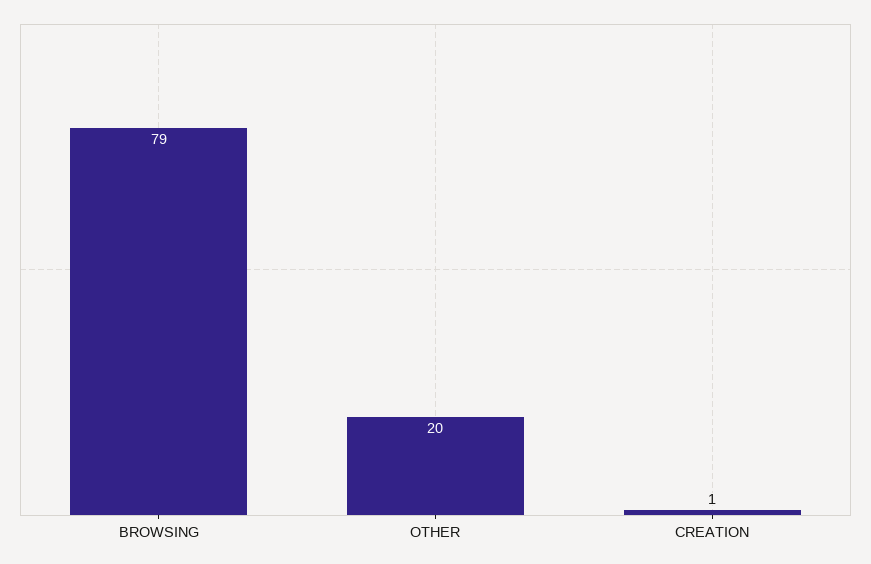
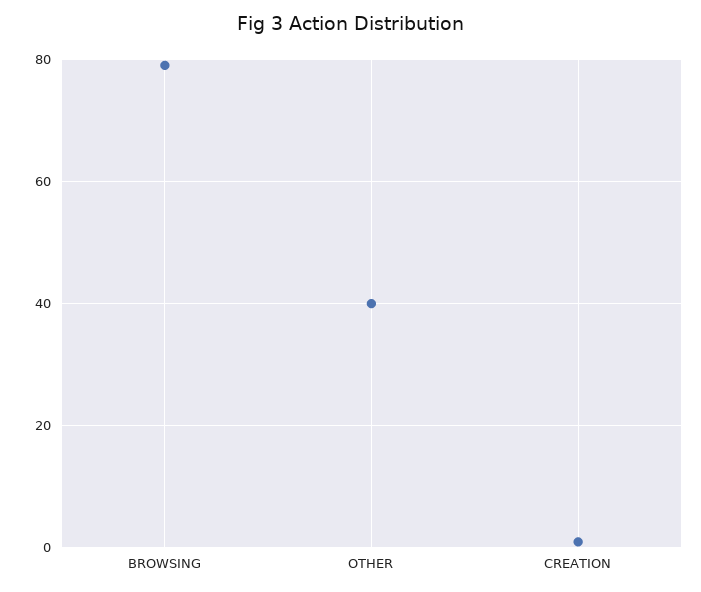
OTHER: 20 -> 40

